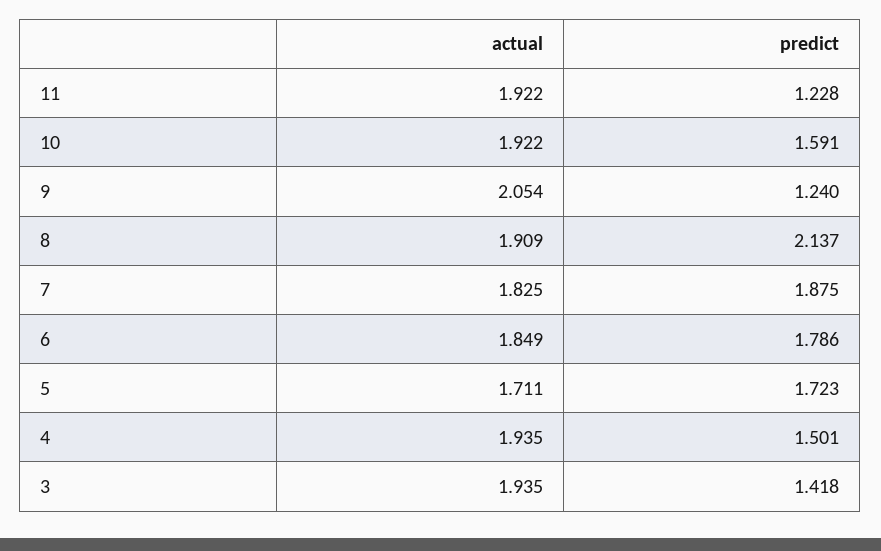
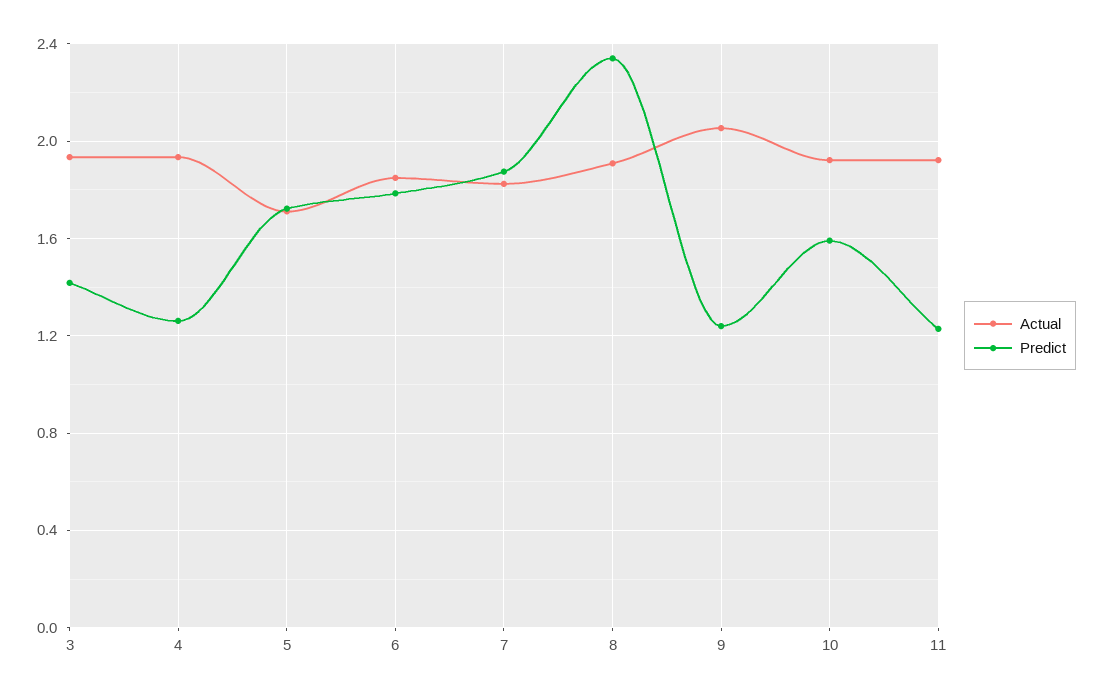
predict, 8: 2.137 -> 2.35
predict, 4: 1.501 -> 1.25

